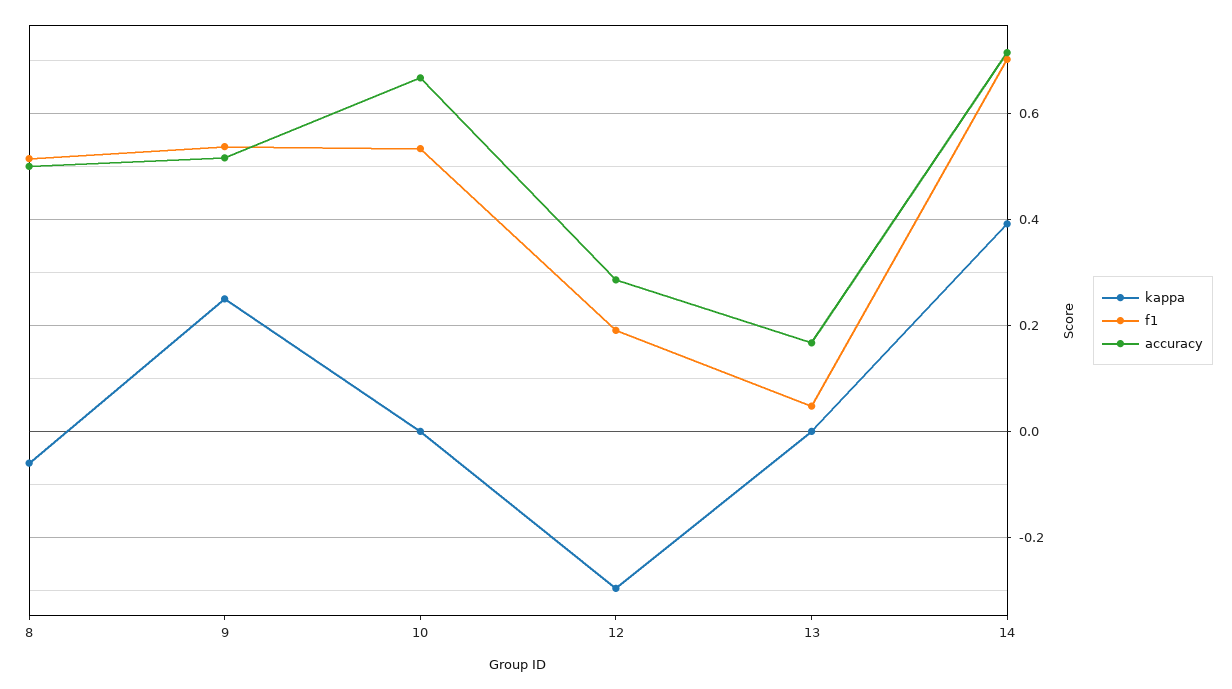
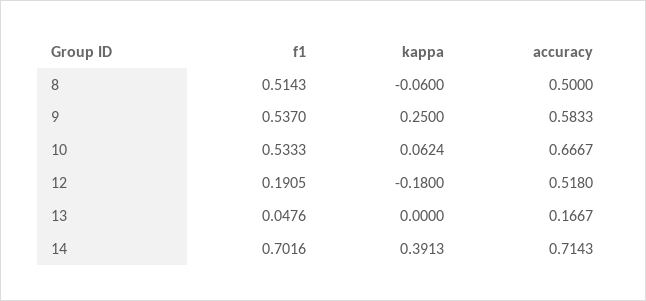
accuracy, 9: 0.52 -> 0.5833
kappa, 10: 0 -> 0.0624
kappa, 12: -0.3 -> -0.18
accuracy, 12: 0.28 -> 0.518

